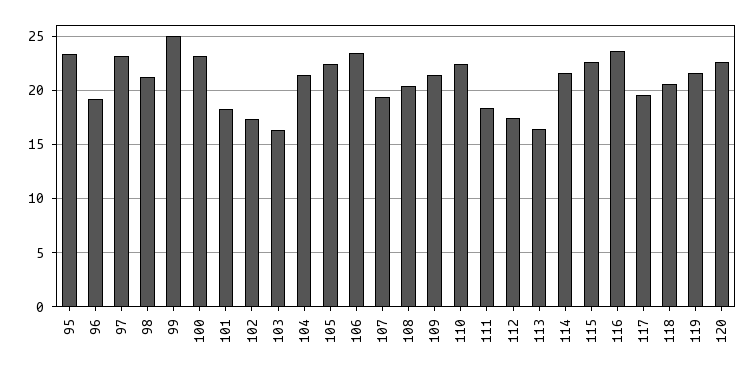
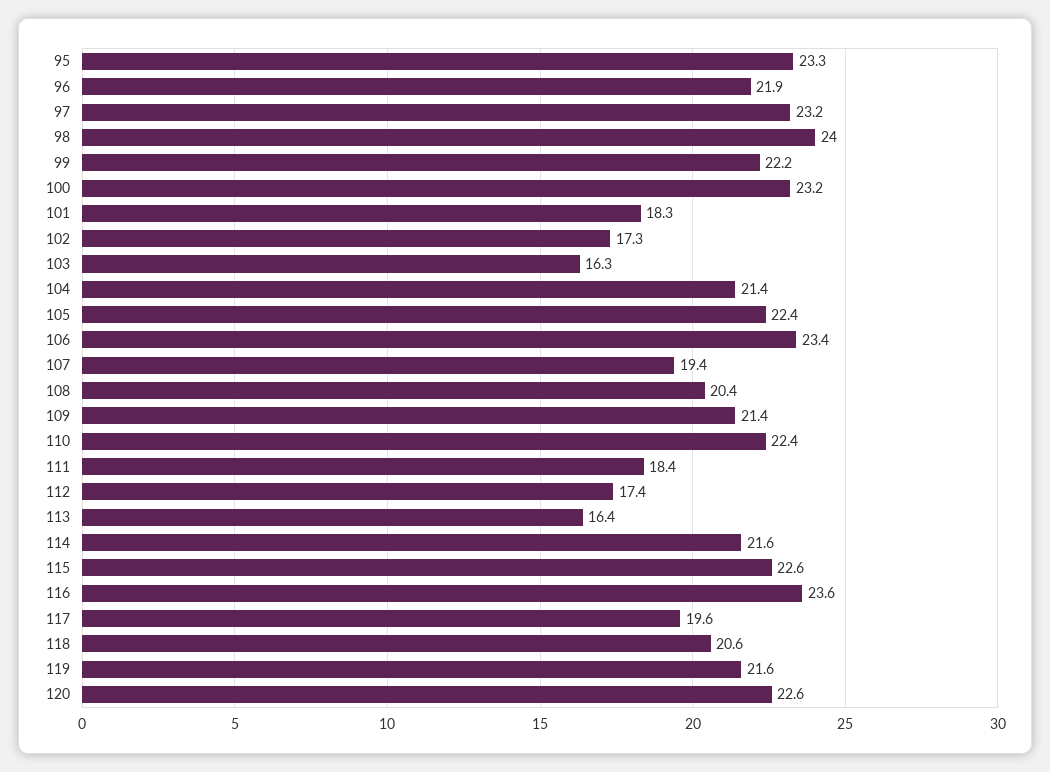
96: 19 -> 21.9
98: 21 -> 24
99: 25 -> 22.2

